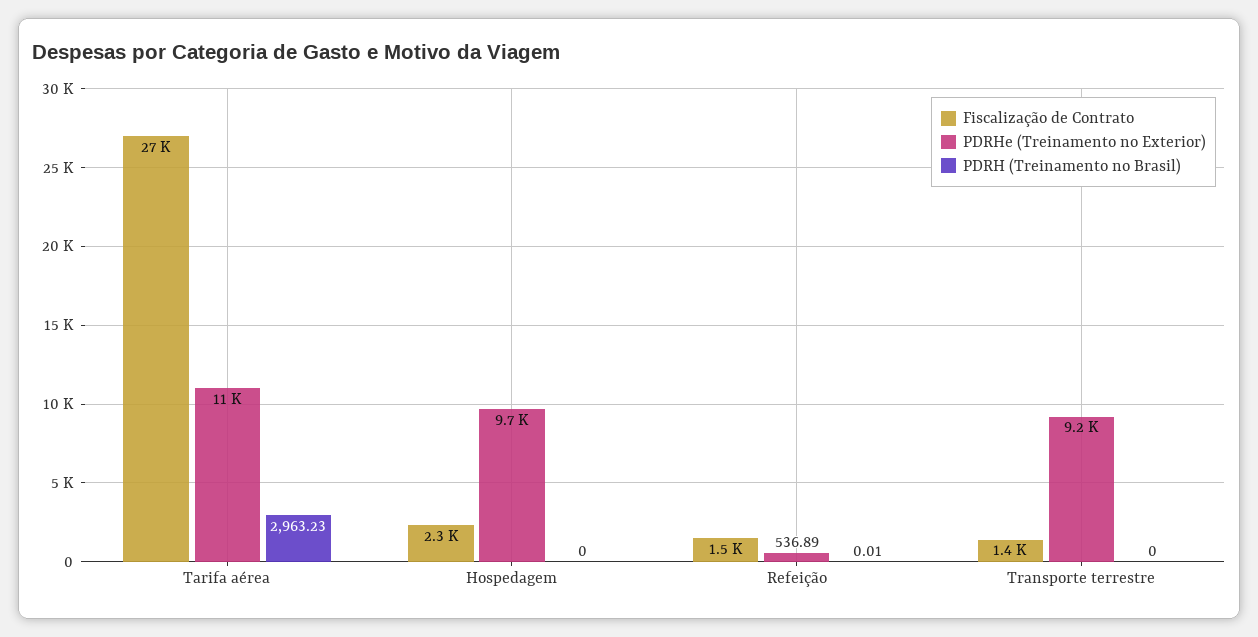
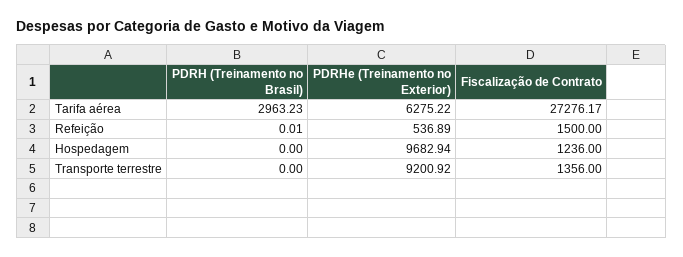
PDRHe (Treinamento no Exterior), Tarifa aérea: 11000 -> 6275.22
Fiscalização de Contrato, Hospedagem: 2300 -> 1236

